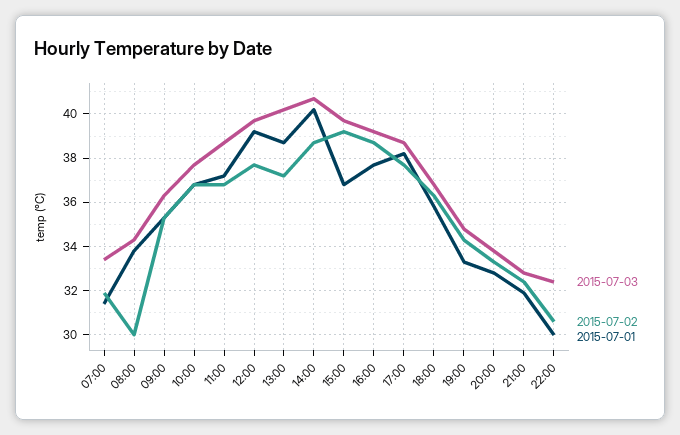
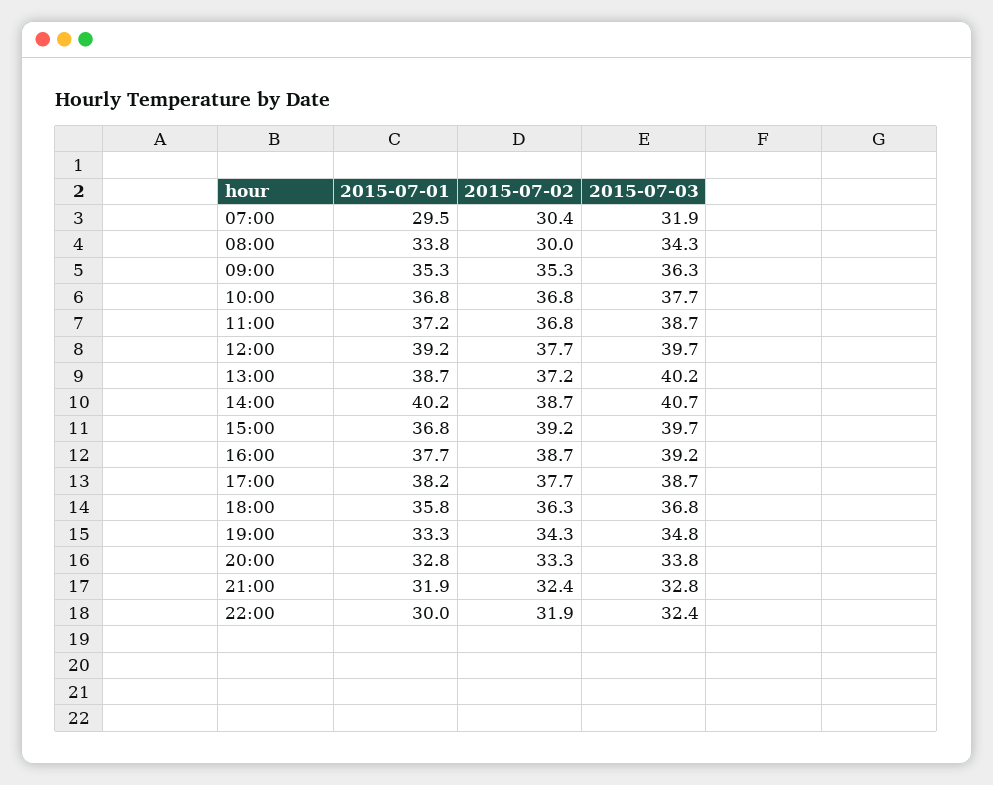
2015-07-03, 07:00: 33.5 -> 31.9
2015-07-02, 07:00: 32 -> 30.4
2015-07-01, 07:00: 31.5 -> 29.5
2015-07-02, 22:00: 30.5 -> 31.9

